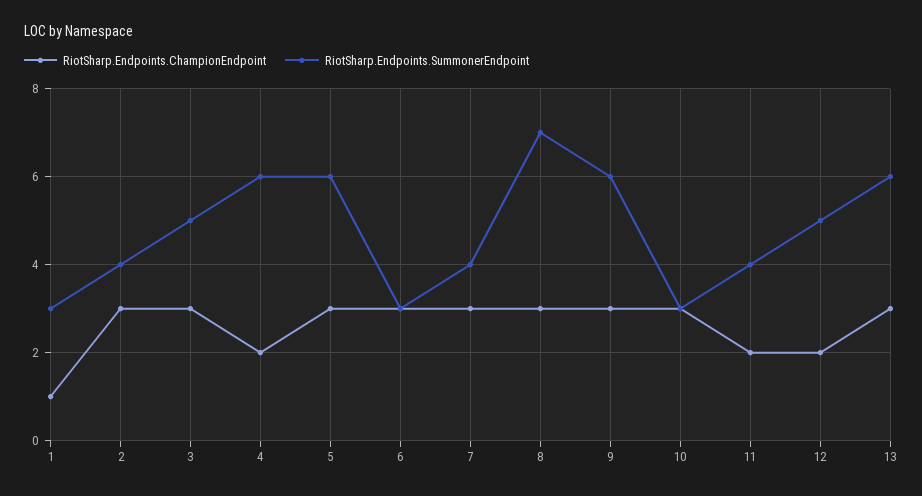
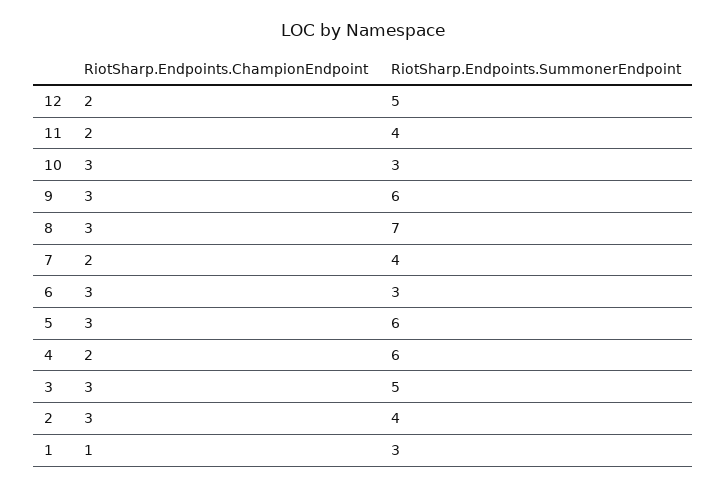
RiotSharp.Endpoints.ChampionEndpoint, 7: 3 -> 2
RiotSharp.Endpoints.ChampionEndpoint, 13: 3 -> none
RiotSharp.Endpoints.SummonerEndpoint, 13: 6 -> none

